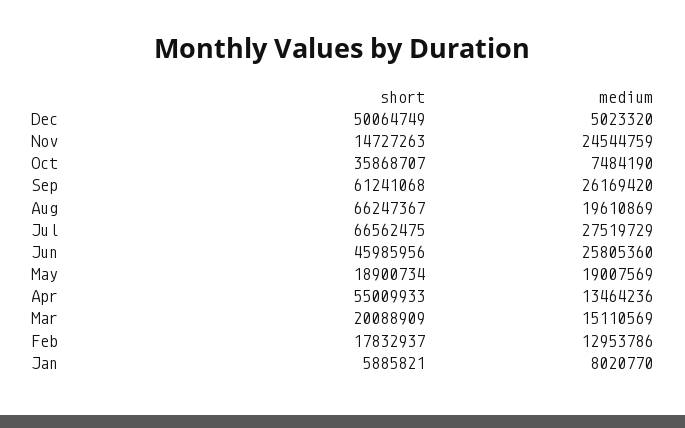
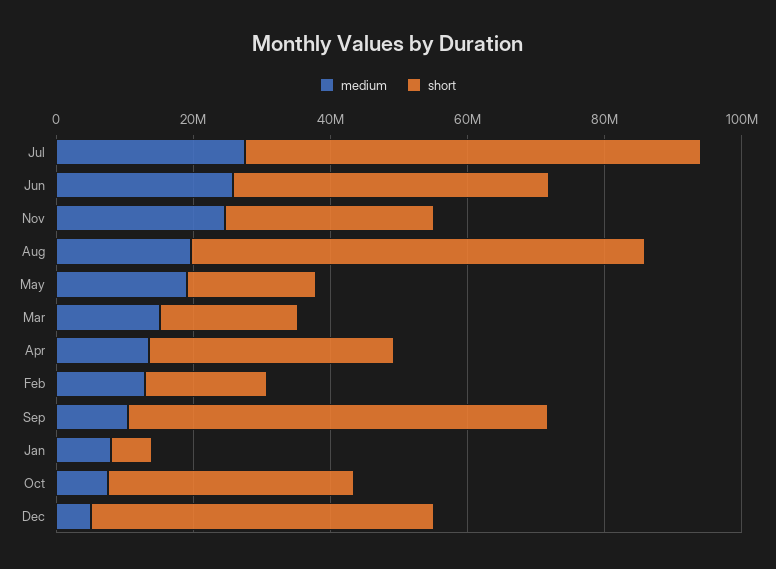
short, Nov: 14727263 -> 30000000
medium, Sep: 26169420 -> 10000000
short, Apr: 55009933 -> 35000000

